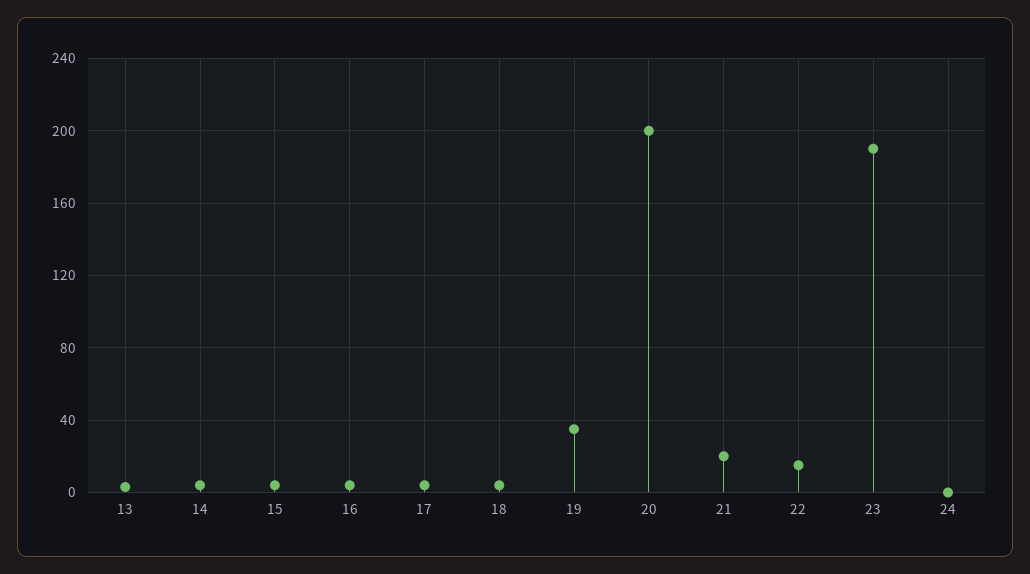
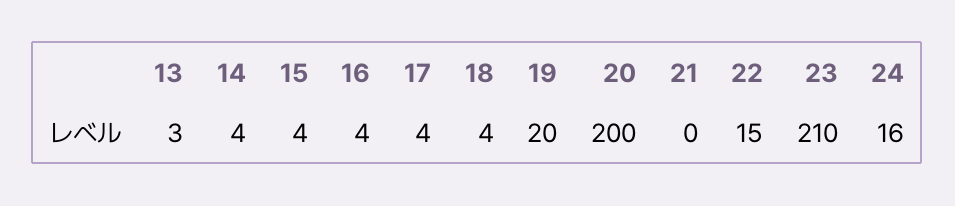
19: 35 -> 20
21: 20 -> 0
23: 190 -> 210
24: 0 -> 16

